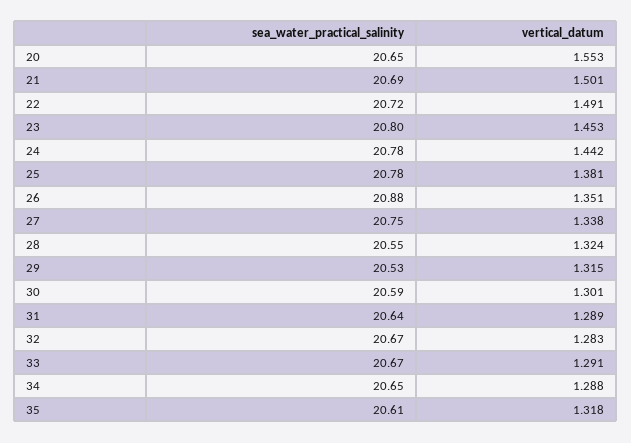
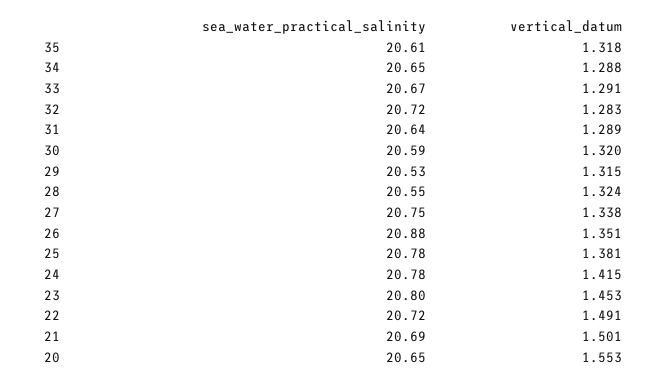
vertical_datum, 24: 1.442 -> 1.415
vertical_datum, 30: 1.301 -> 1.32
sea_water_practical_salinity, 32: 20.67 -> 20.72

